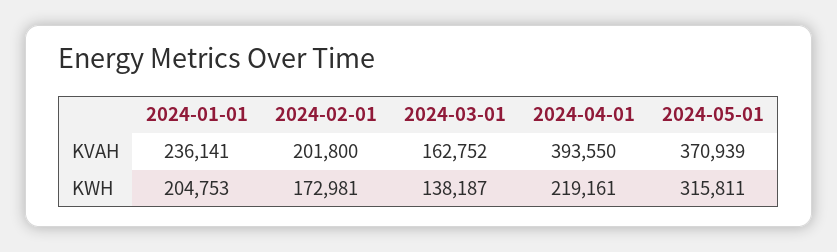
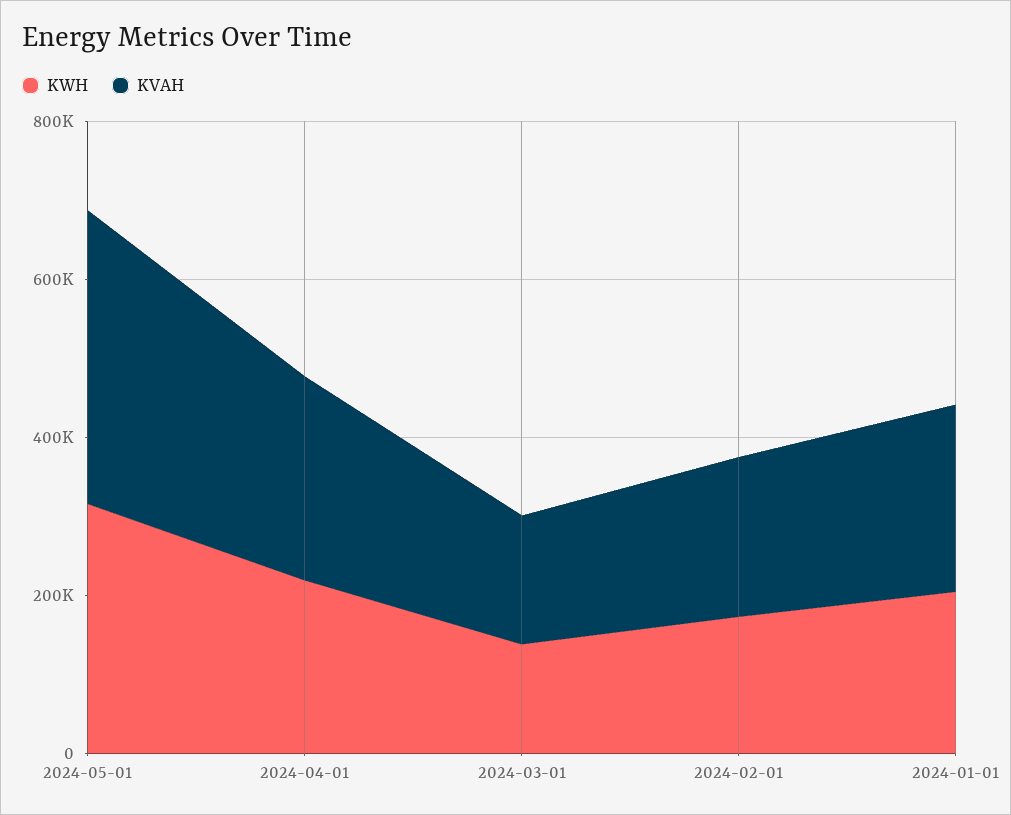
KVAH, 2024-04-01: 393550 -> 250000

